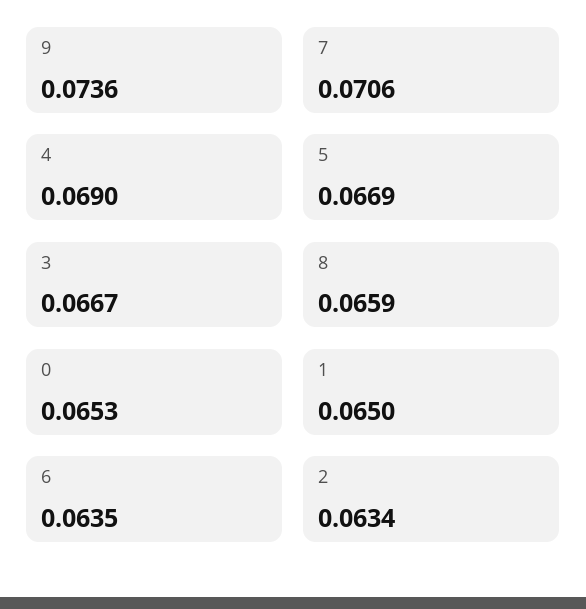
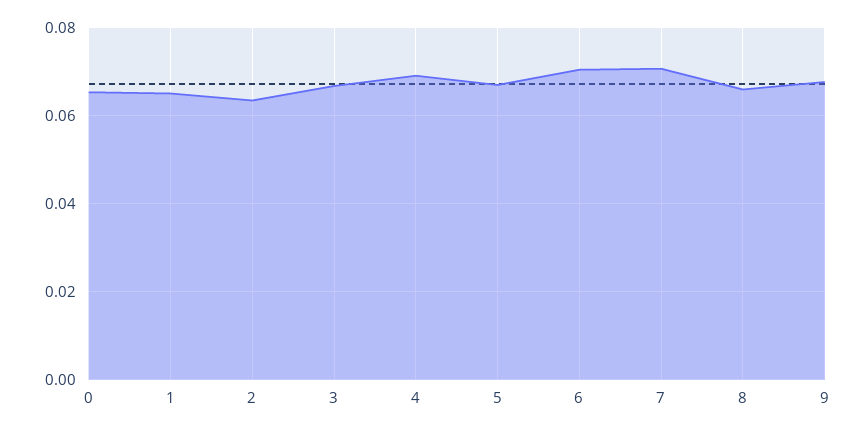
9: 0.0736 -> 0.068
6: 0.0635 -> 0.07

